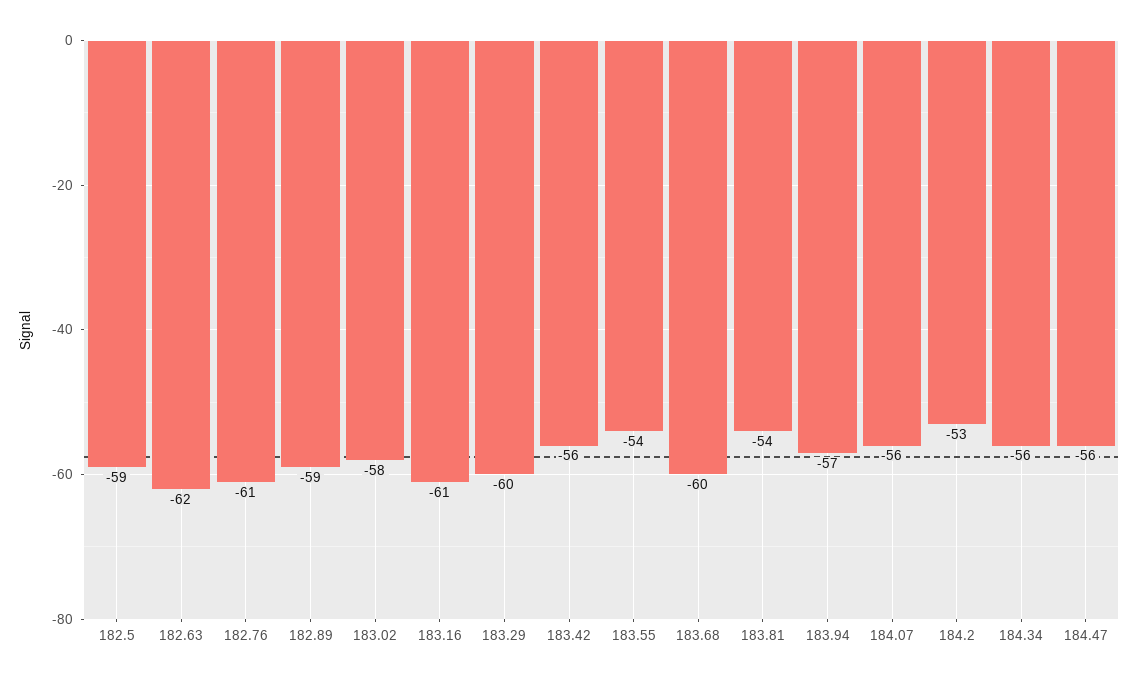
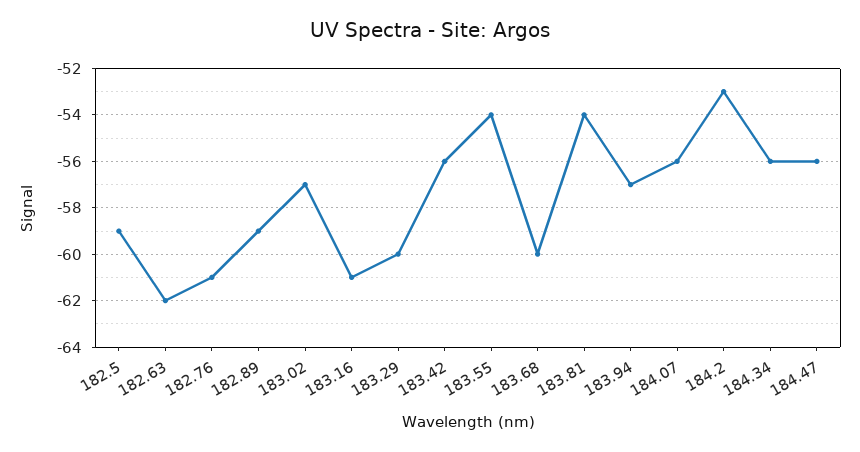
183.02: -58 -> -57

